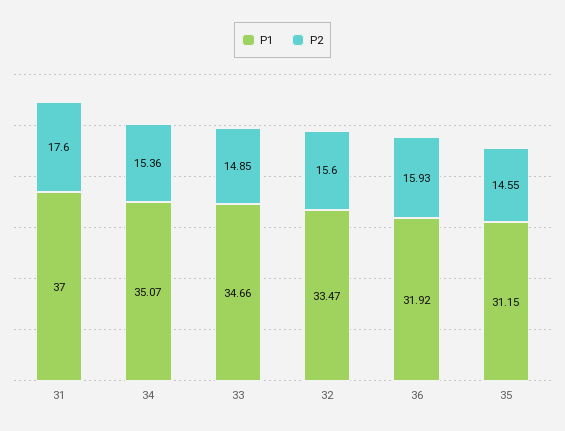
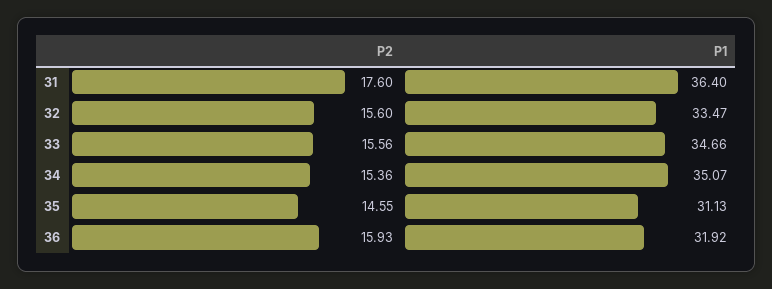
P1, 31: 37 -> 36.4
P2, 33: 14.85 -> 15.56
P1, 35: 31.15 -> 31.13

